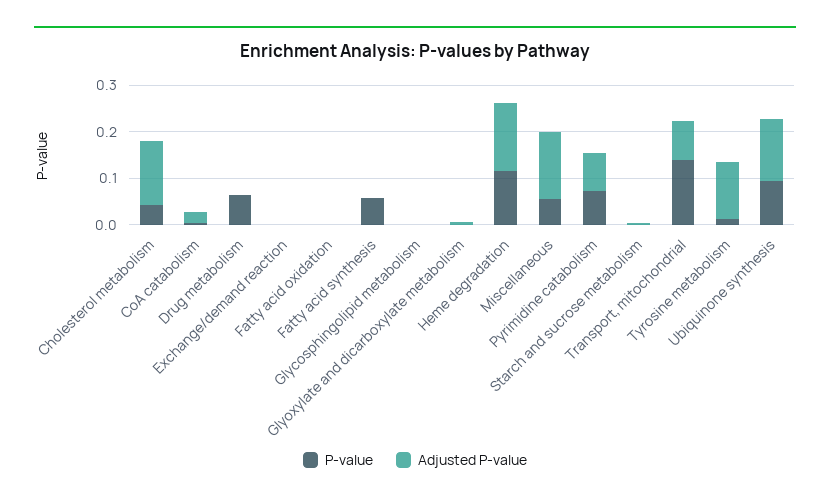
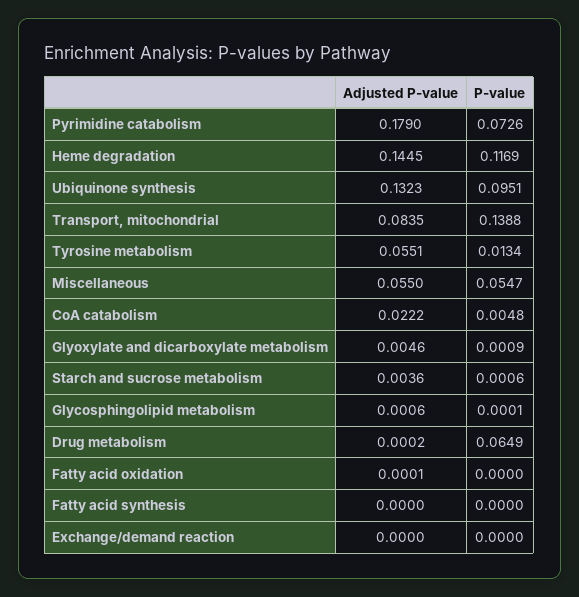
P-value, Cholesterol metabolism: 0.04 -> none
Adjusted P-value, Cholesterol metabolism: 0.14 -> none
P-value, Fatty acid synthesis: 0.06 -> 0
Adjusted P-value, Miscellaneous: 0.14 -> 0.055
Adjusted P-value, Pyrimidine catabolism: 0.08 -> 0.179
Adjusted P-value, Tyrosine metabolism: 0.12 -> 0.0551

